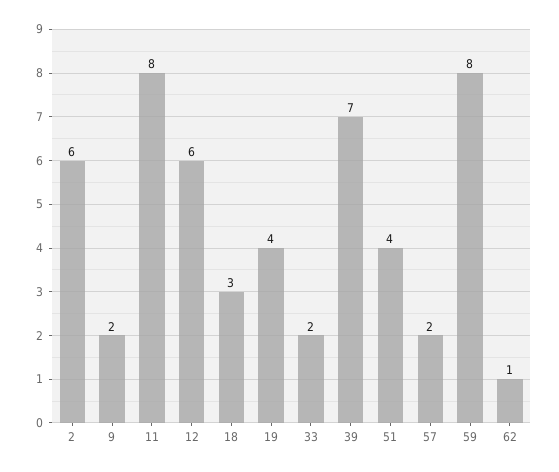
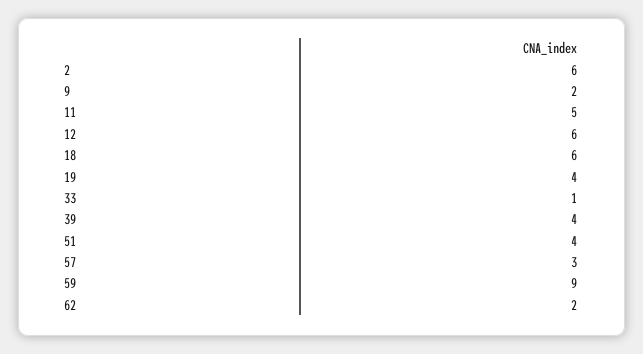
11: 8 -> 5
18: 3 -> 6
33: 2 -> 1
39: 7 -> 4
57: 2 -> 3
59: 8 -> 9
62: 1 -> 2

